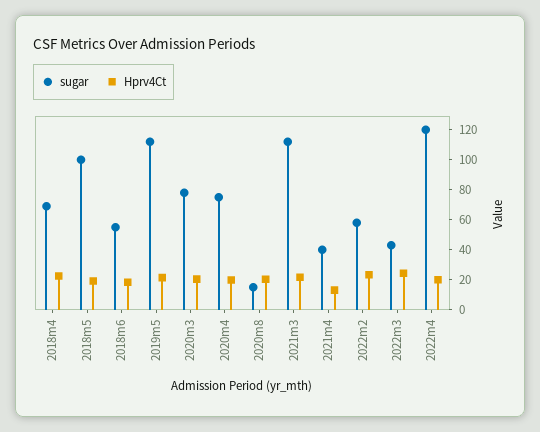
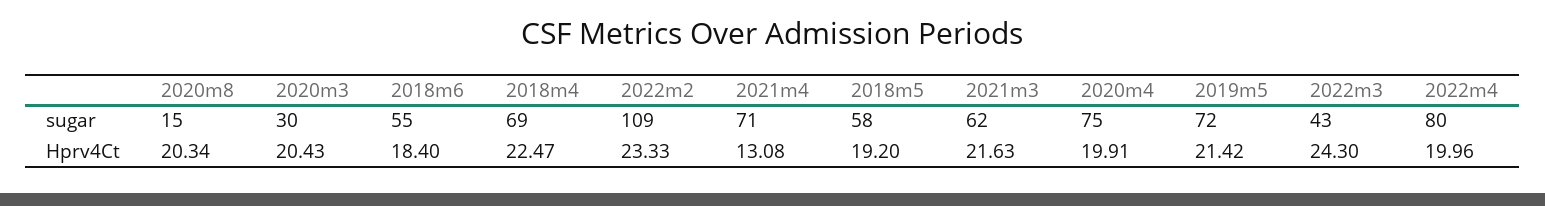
sugar, 2018m5: 100 -> 58
sugar, 2019m5: 110 -> 72
sugar, 2020m3: 80 -> 30
sugar, 2021m3: 110 -> 62
sugar, 2021m4: 40 -> 71
sugar, 2022m2: 60 -> 109
sugar, 2022m4: 120 -> 80

